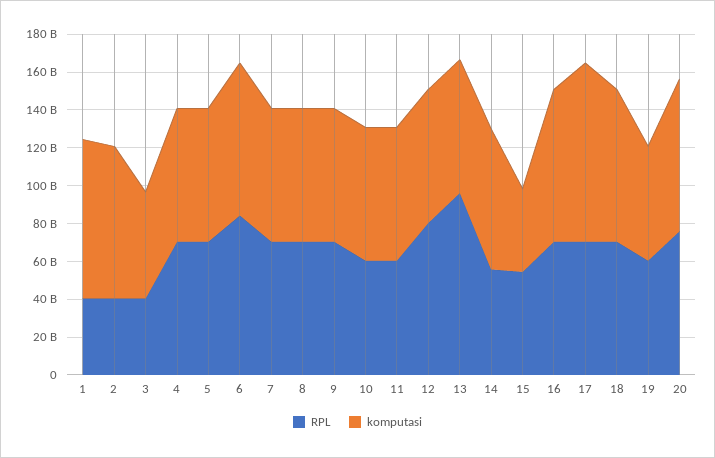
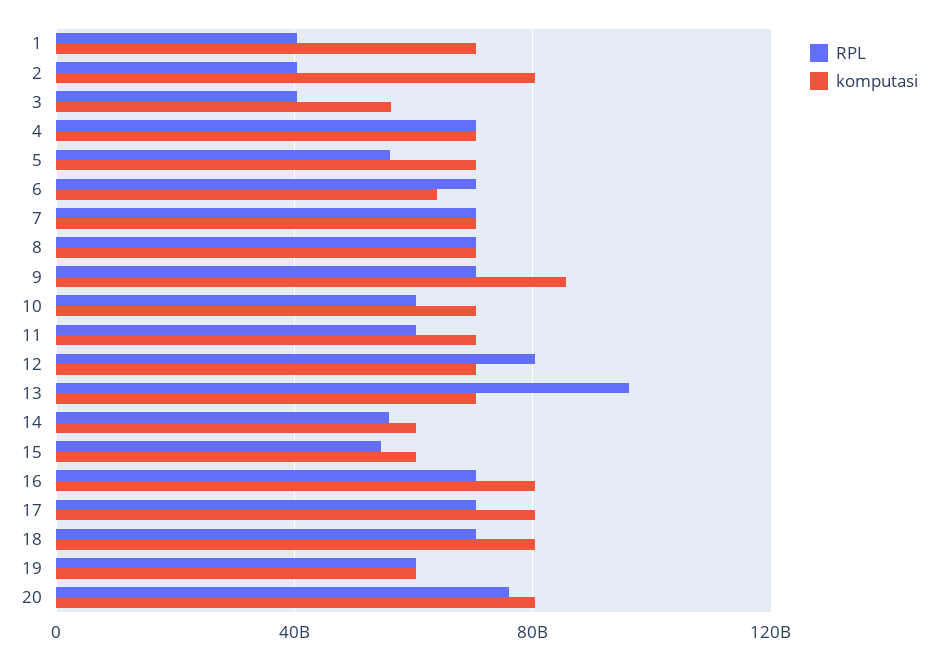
komputasi, 1: 85000000000 -> 70000000000
RPL, 5: 70000000000 -> 55000000000
RPL, 6: 85000000000 -> 70000000000
komputasi, 6: 80000000000 -> 65000000000
komputasi, 9: 70000000000 -> 85000000000
komputasi, 14: 75000000000 -> 60000000000
komputasi, 15: 45000000000 -> 60000000000
komputasi, 17: 95000000000 -> 80000000000

